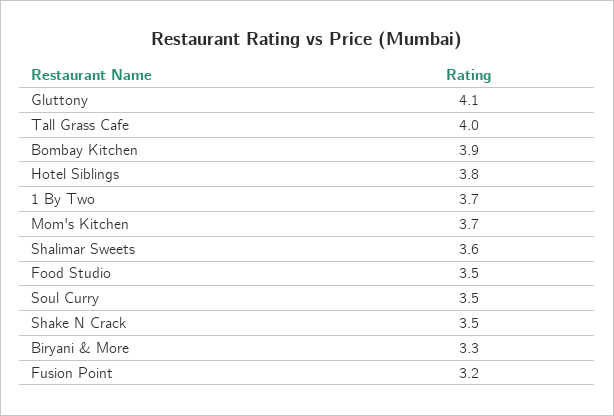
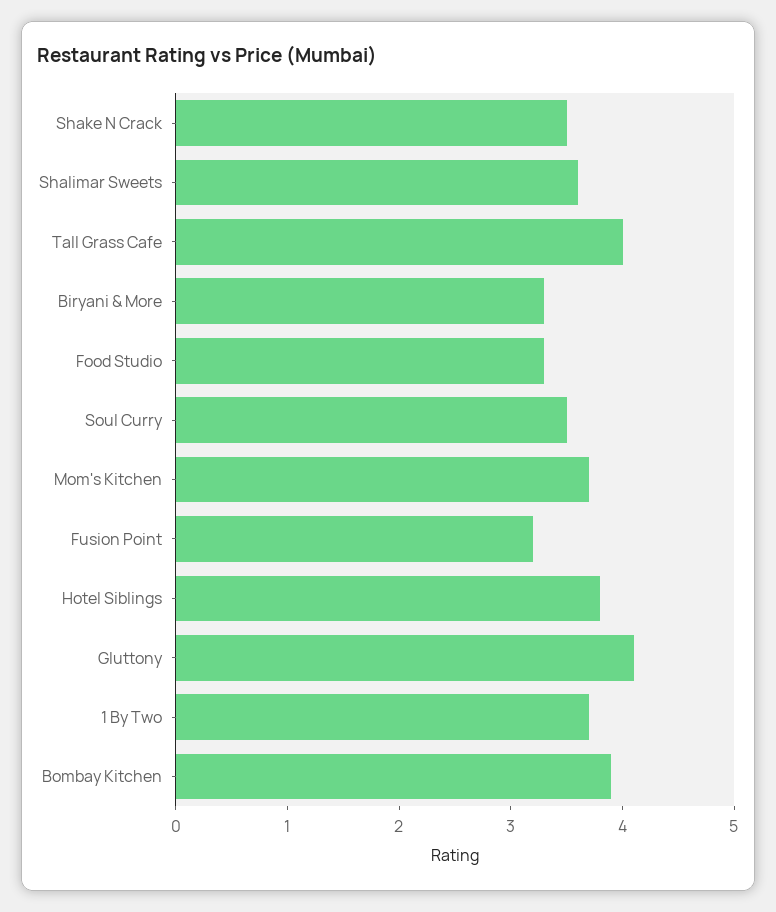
Food Studio: 3.5 -> 3.3

